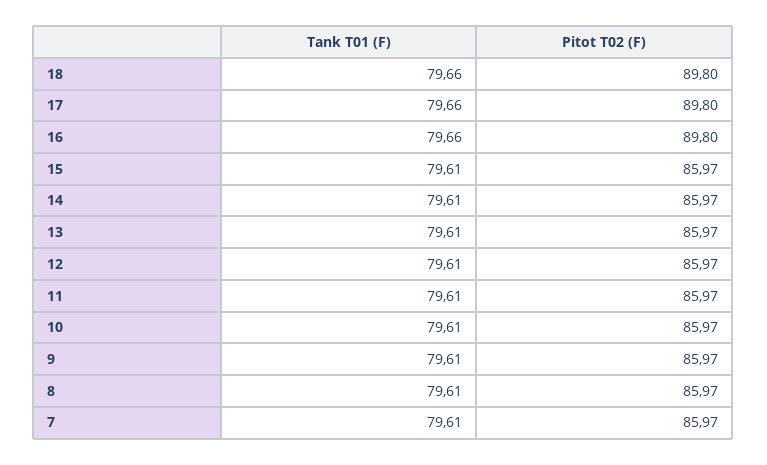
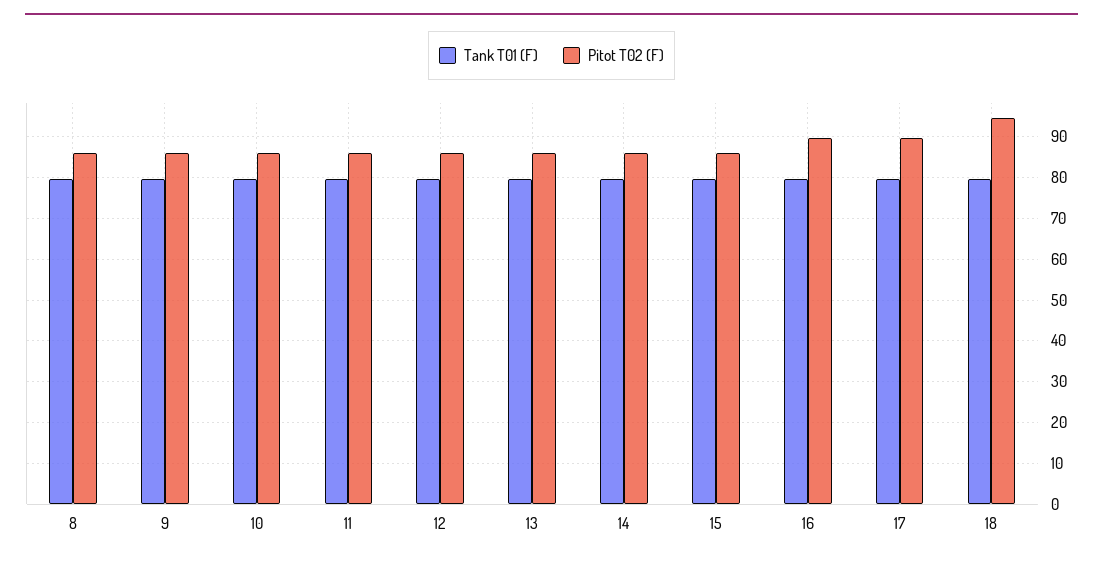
Pitot T02 (F), 18: 89.8 -> 94
Tank T01 (F), 7: 79.61 -> none
Pitot T02 (F), 7: 85.97 -> none

